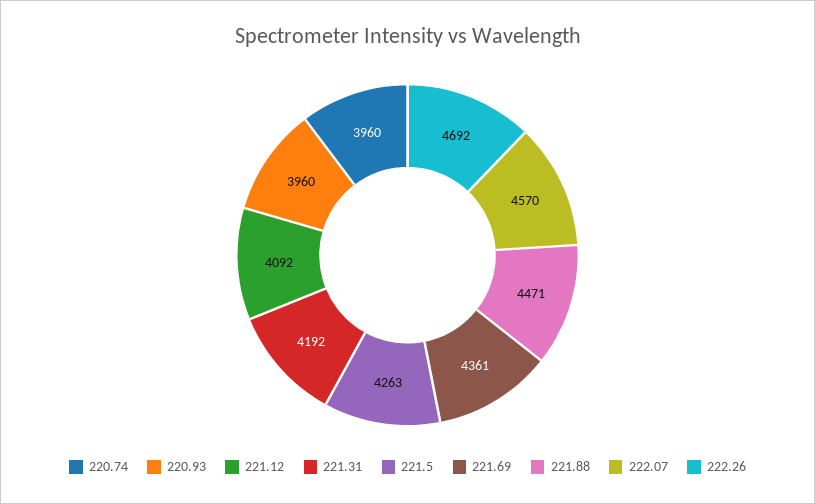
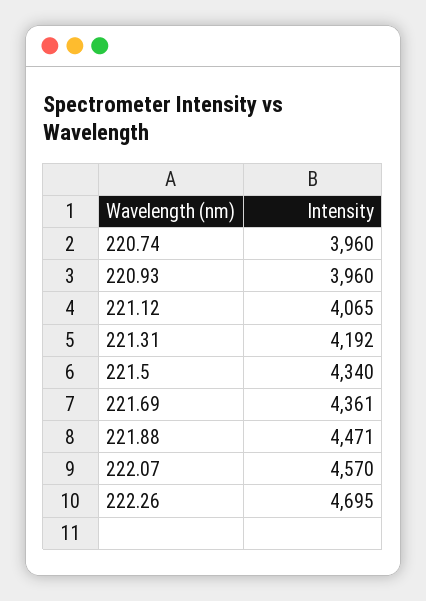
221.12: 4092 -> 4065
221.5: 4263 -> 4340
222.26: 4692 -> 4695

